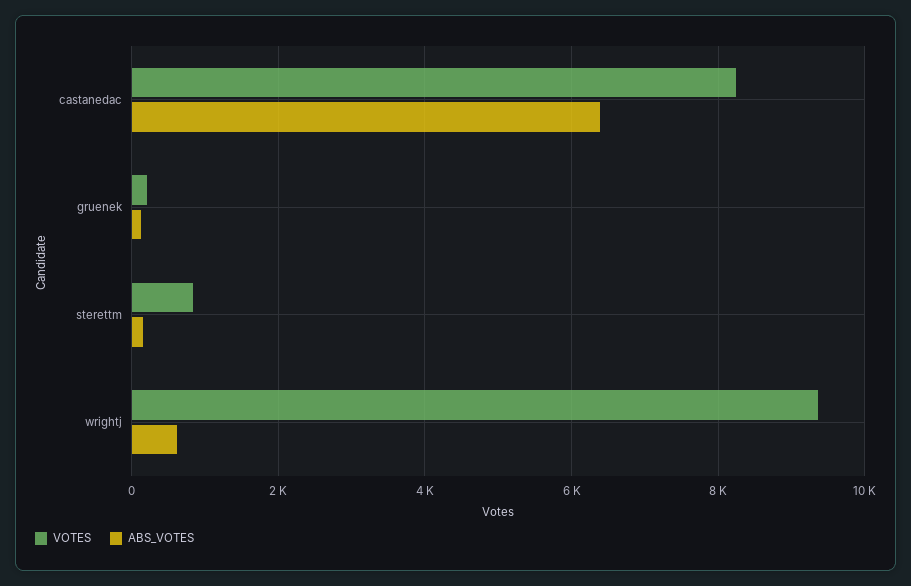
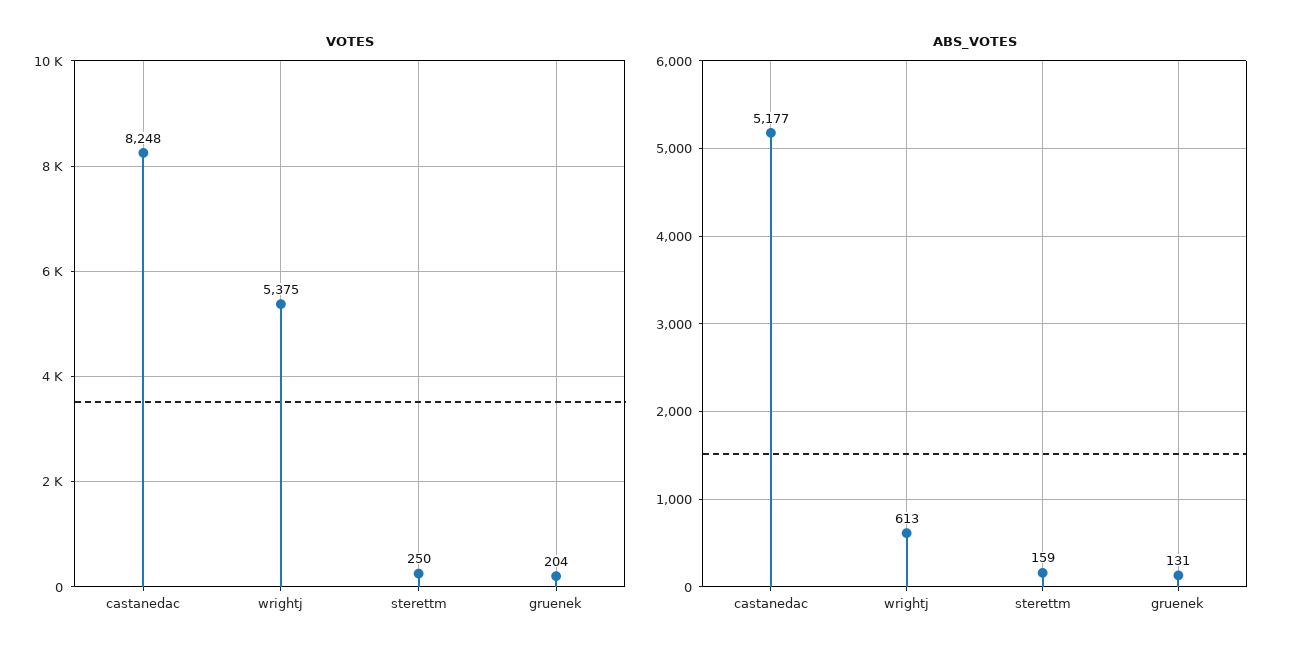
ABS_VOTES, castanedac: 6400 -> 5177
VOTES, sterettm: 800 -> 250
VOTES, wrightj: 9400 -> 5375

